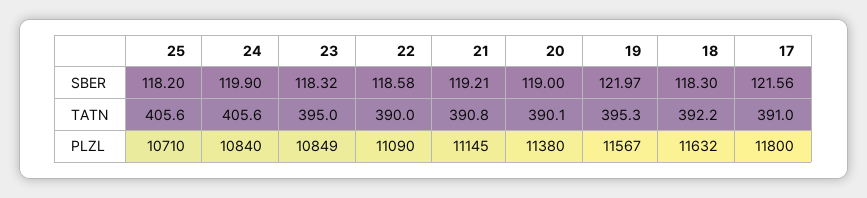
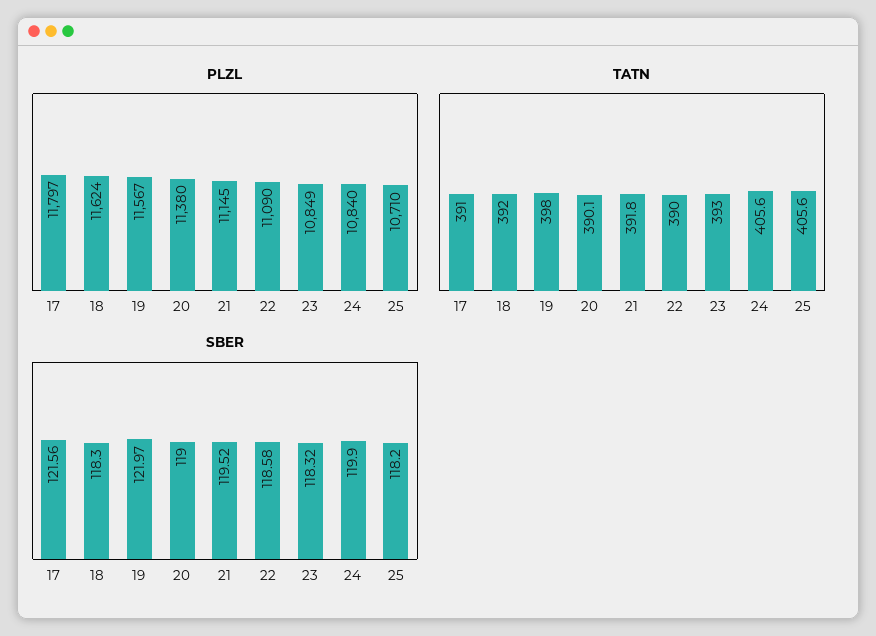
SBER, 21: 119.21 -> 119.52
TATN, 23: 395 -> 393
TATN, 21: 390.8 -> 391.8
TATN, 19: 395.3 -> 398
TATN, 18: 392.2 -> 392
PLZL, 18: 11632 -> 11624
PLZL, 17: 11800 -> 11797

